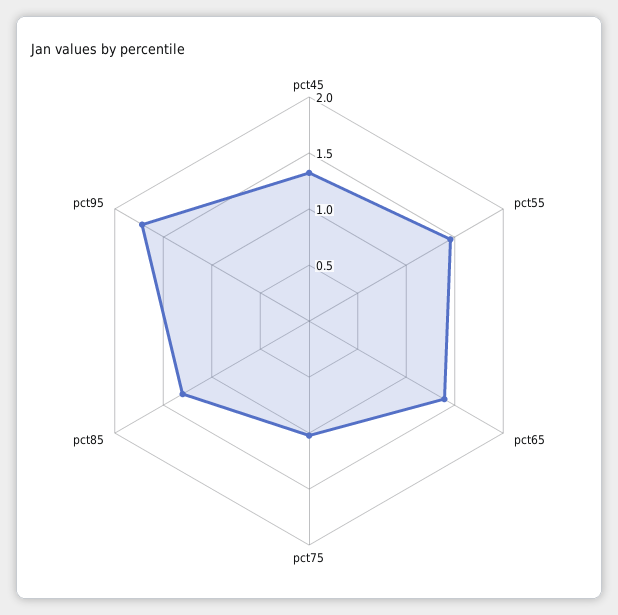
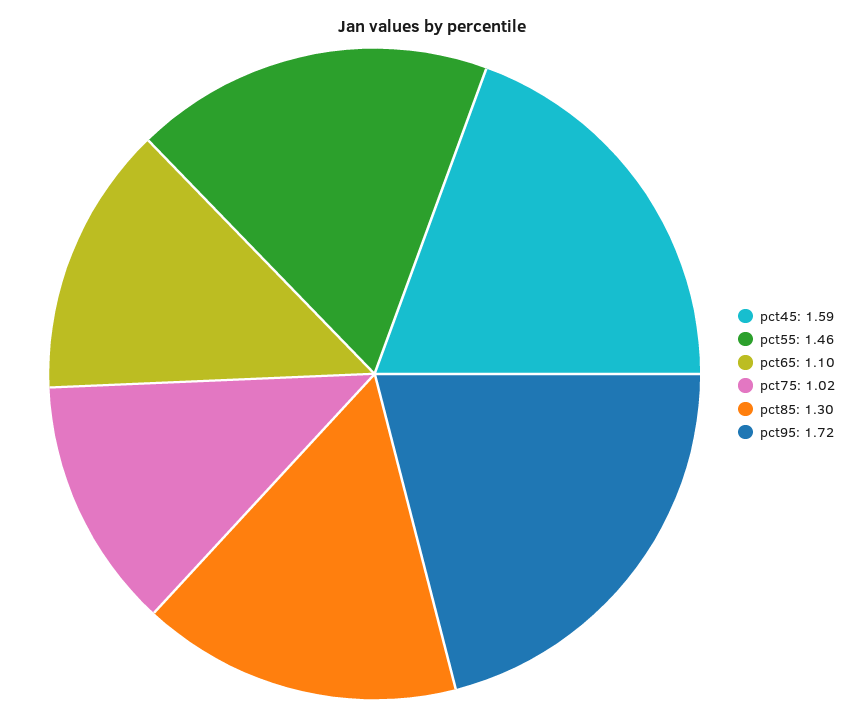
pct45: 1.3 -> 1.59
pct65: 1.4 -> 1.1

